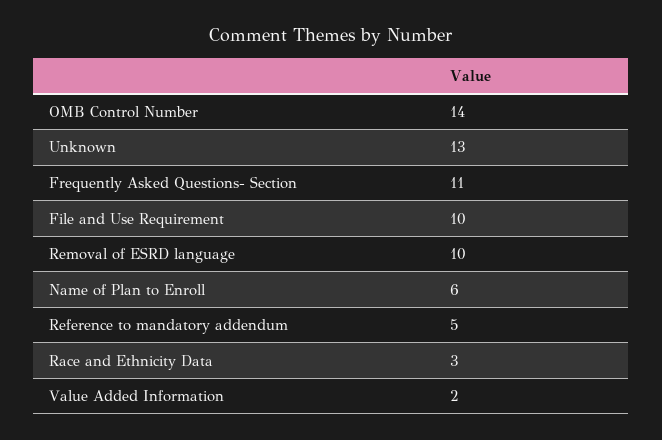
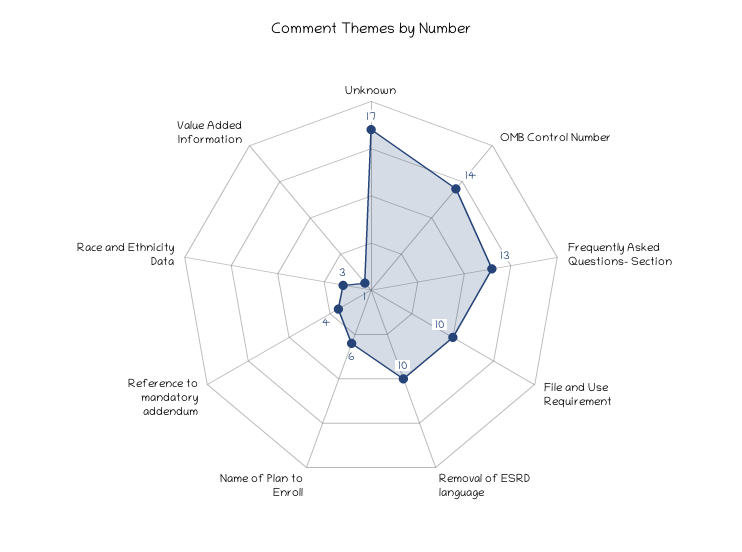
Unknown: 13 -> 17
Frequently Asked Questions- Section: 11 -> 13
Reference to mandatory addendum: 5 -> 4
Value Added Information: 2 -> 1

